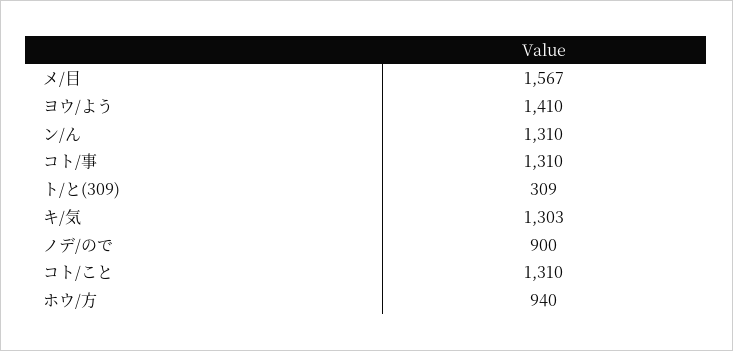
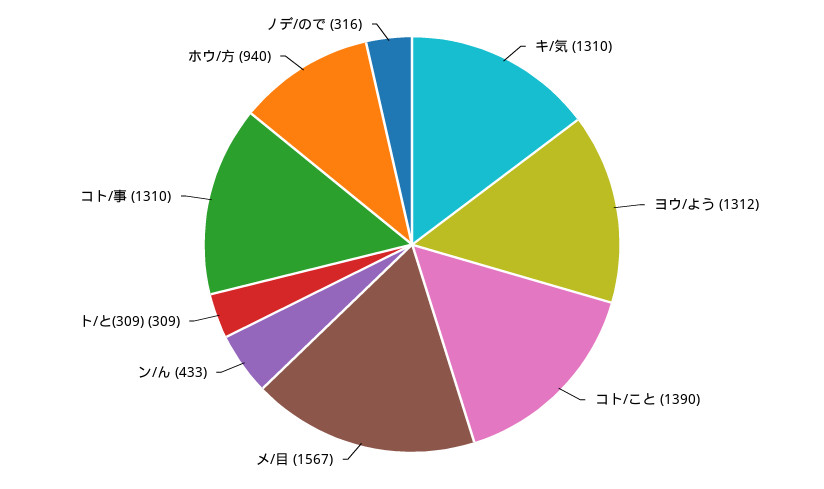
ヨウ/よう: 1410 -> 1312
ン/ん: 1310 -> 433
キ/気: 1303 -> 1310
ノデ/ので: 900 -> 316
コト/こと: 1310 -> 1390

